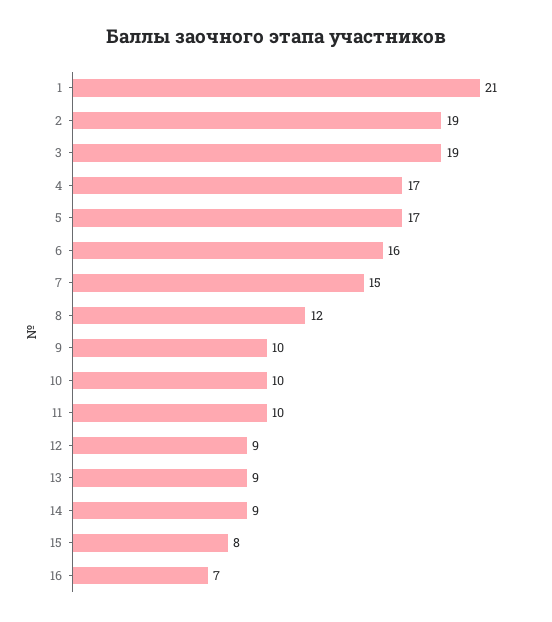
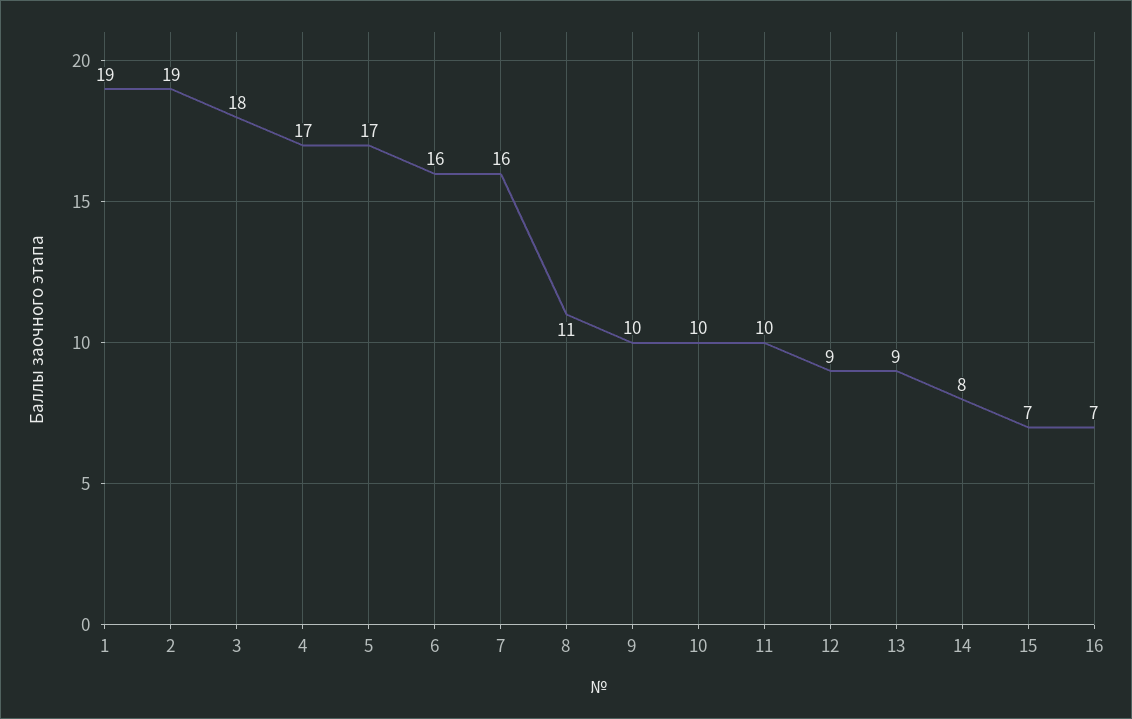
1: 21 -> 19
3: 19 -> 18
7: 15 -> 16
8: 12 -> 11
14: 9 -> 8
15: 8 -> 7

